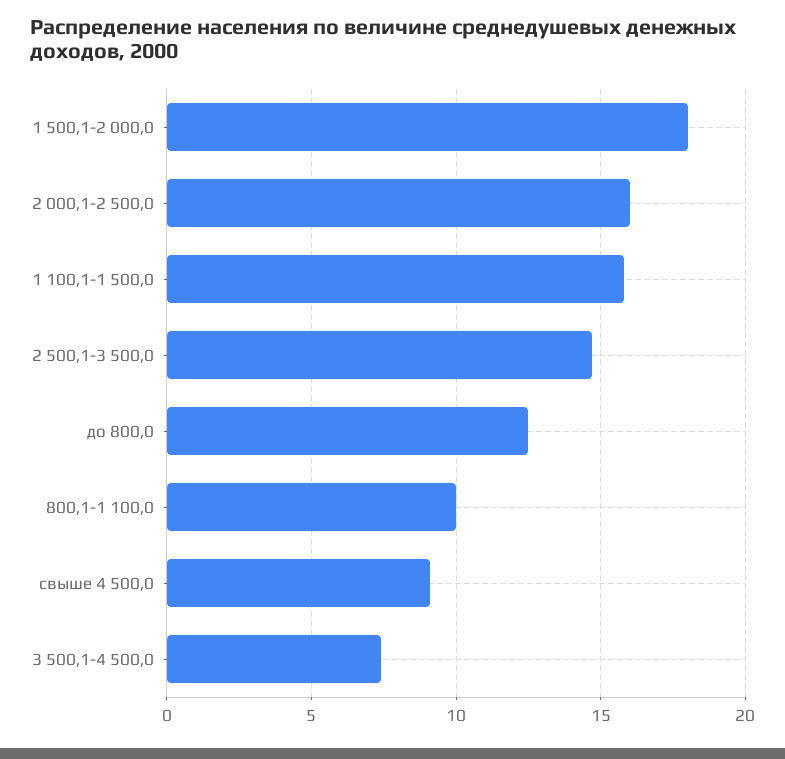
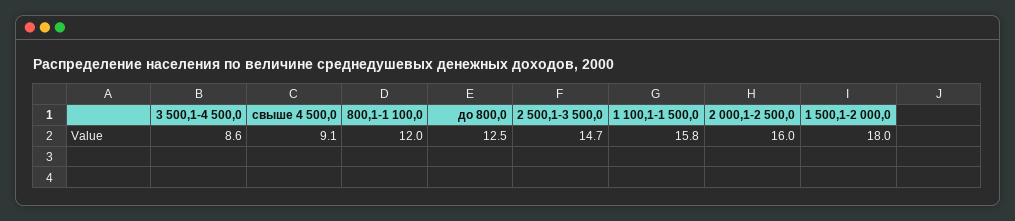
800,1-1 100,0: 10 -> 12
3 500,1-4 500,0: 7.5 -> 8.6

